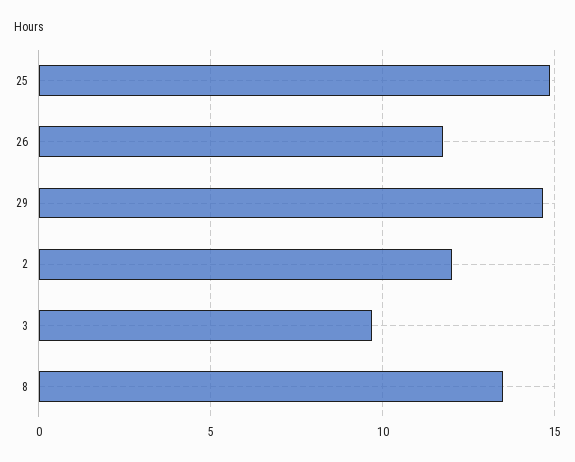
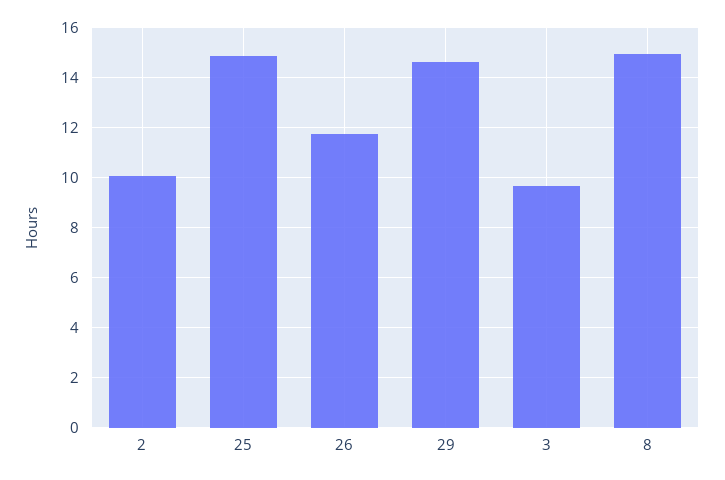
2: 12 -> 10
8: 13.5 -> 15

